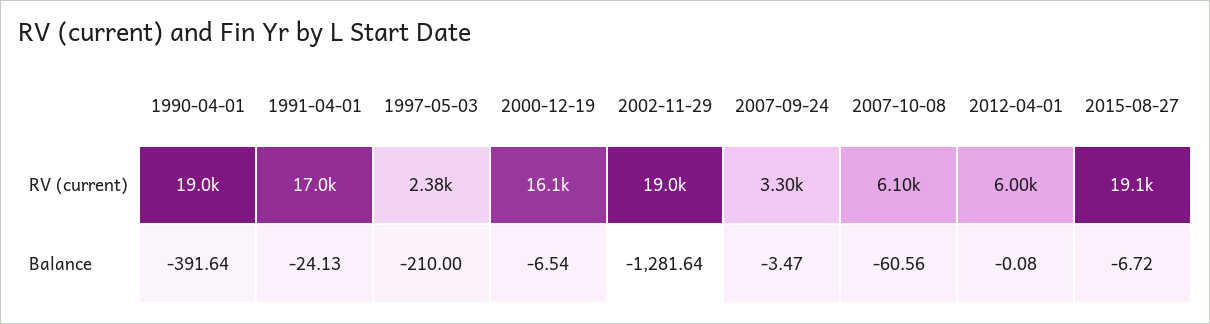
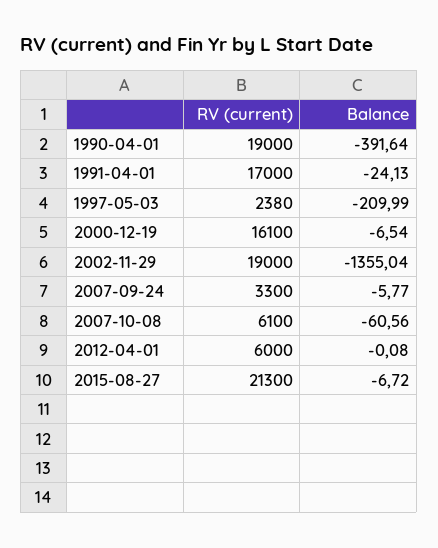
2015-08-27, RV (current): 19100 -> 21300
1997-05-03, Balance: -210 -> -209.99
2002-11-29, Balance: -1281.64 -> -1355.04
2007-09-24, Balance: -3.47 -> -5.77

